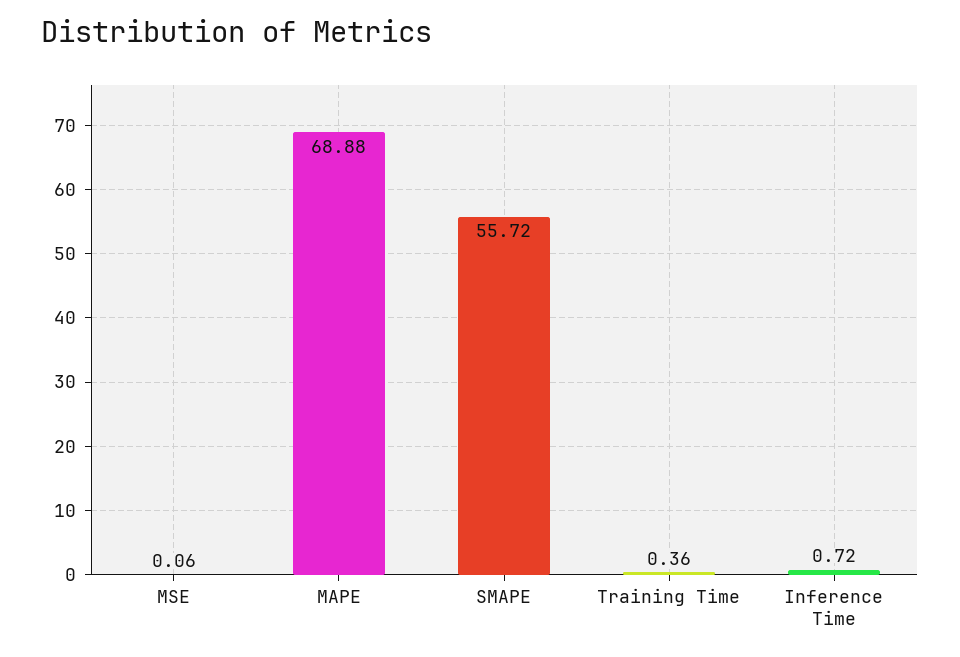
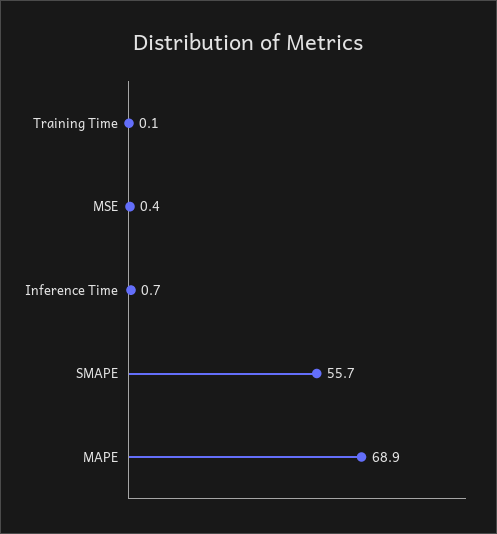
MSE: 0.06 -> 0.4
Training Time: 0.36 -> 0.1

